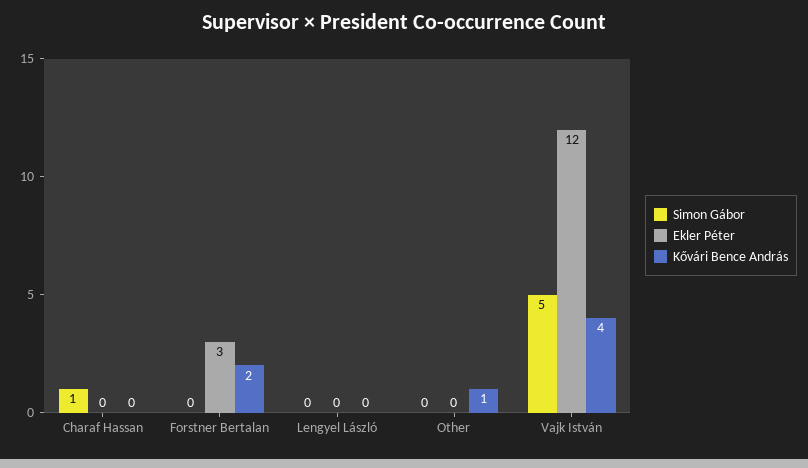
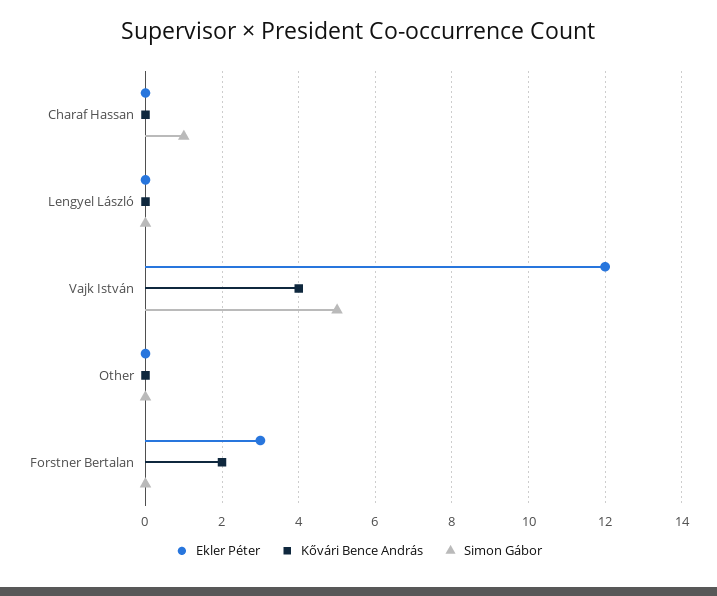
Kővári Bence András, Other: 1 -> 0

